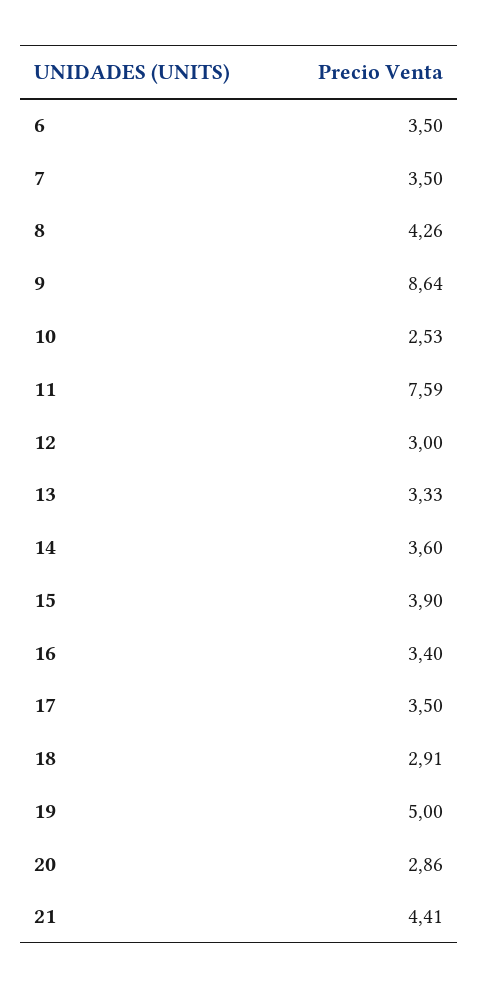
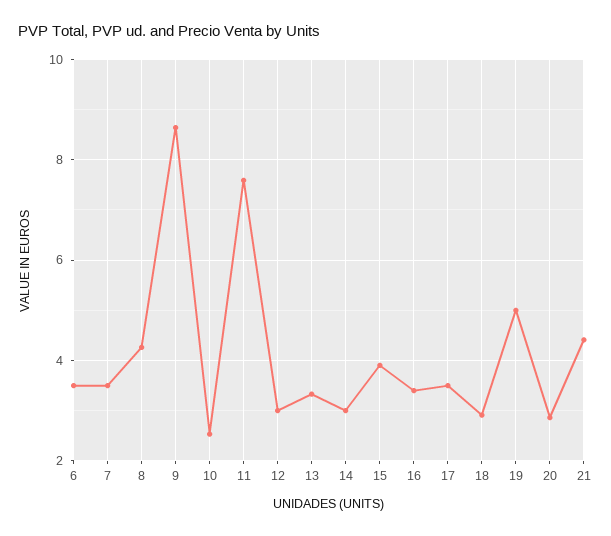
14: 3.6 -> 3

